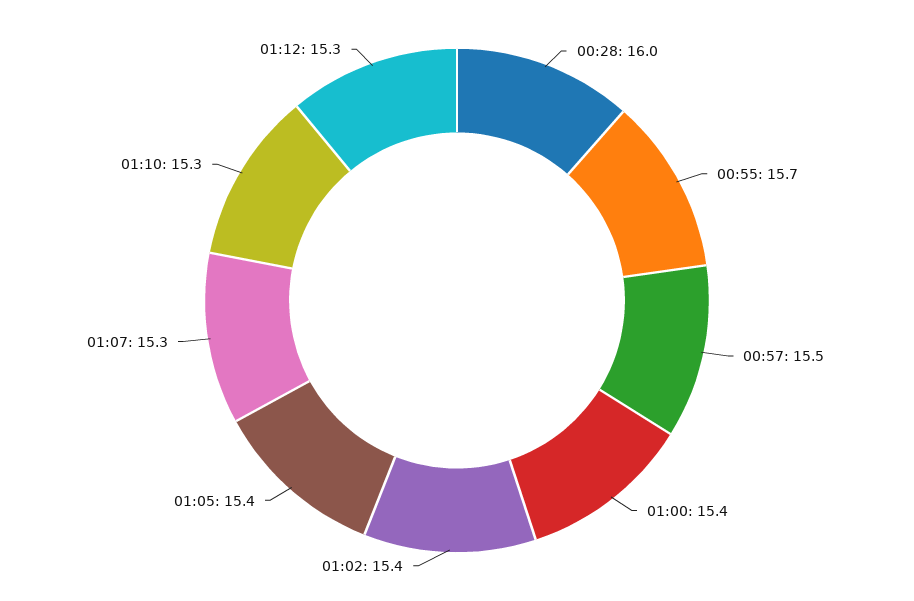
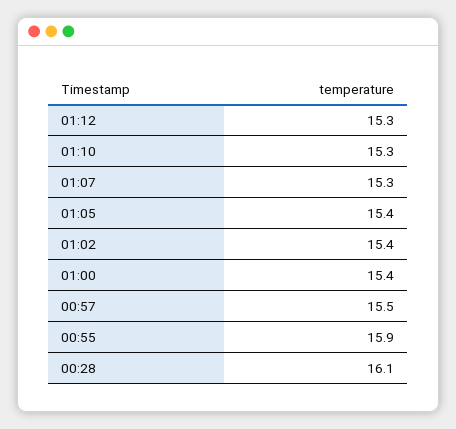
00:28: 16 -> 16.1
00:55: 15.7 -> 15.9

